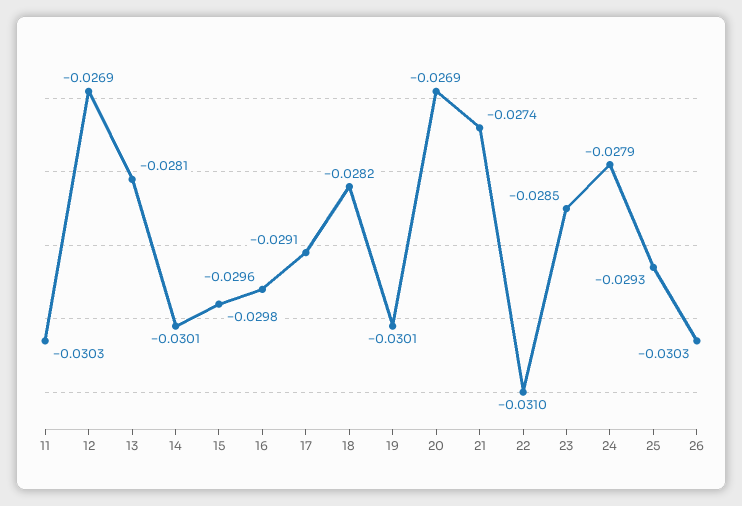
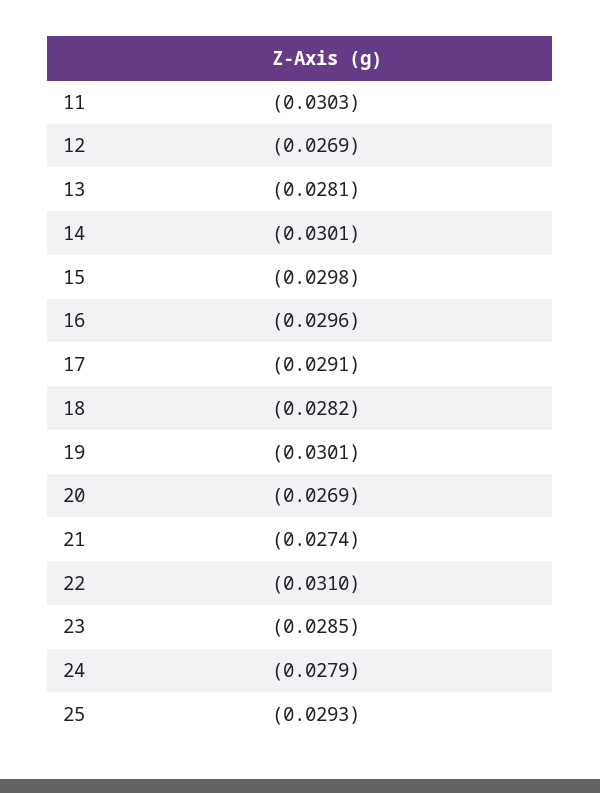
26: -0.0303 -> none

